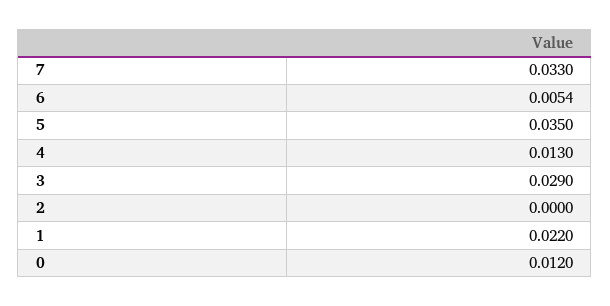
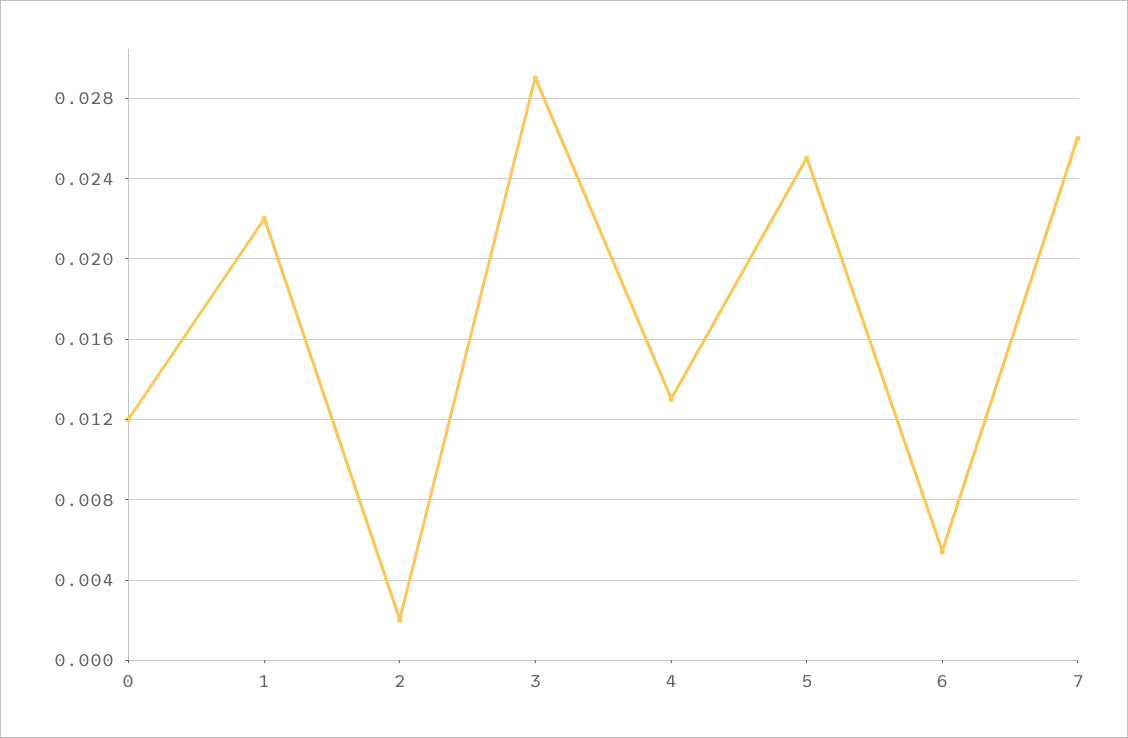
7: 0.033 -> 0.026
5: 0.035 -> 0.025
2: 0 -> 0.002

